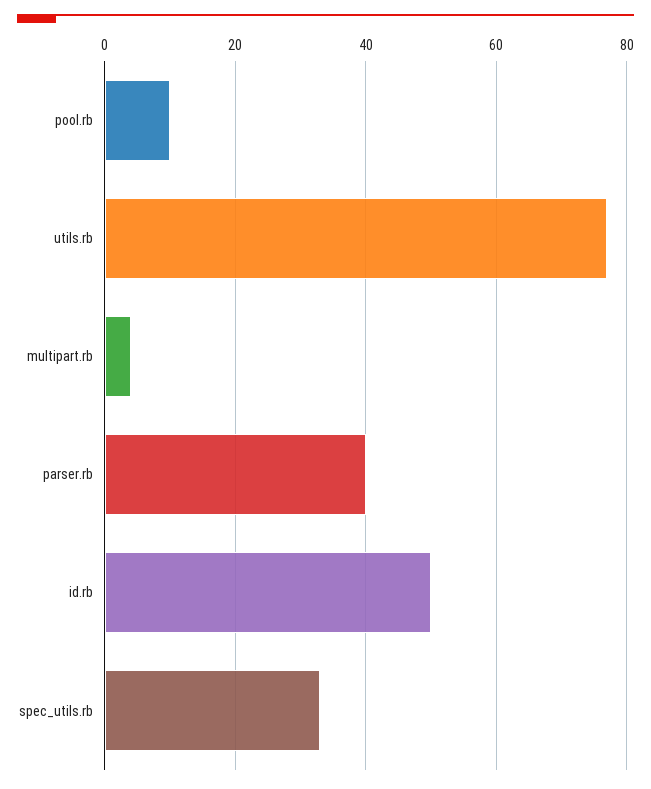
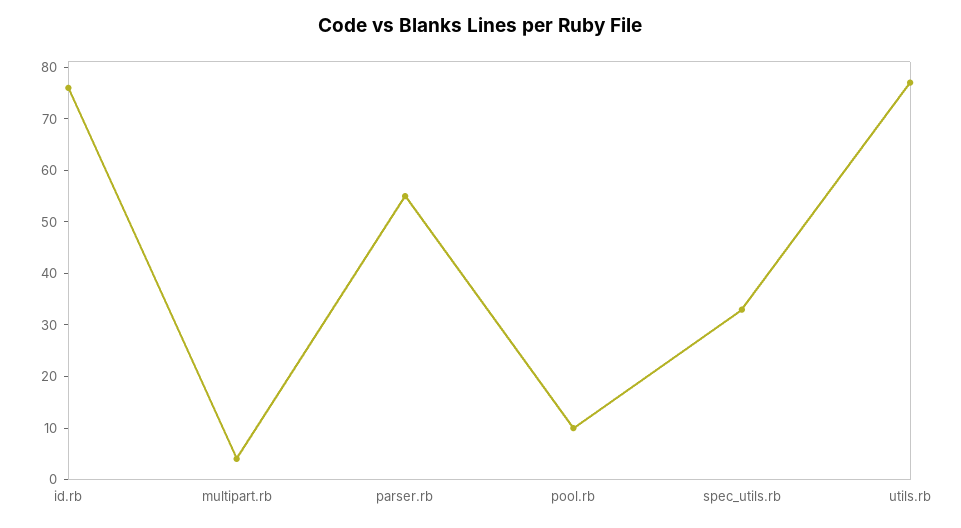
parser.rb: 40 -> 55
id.rb: 50 -> 75

